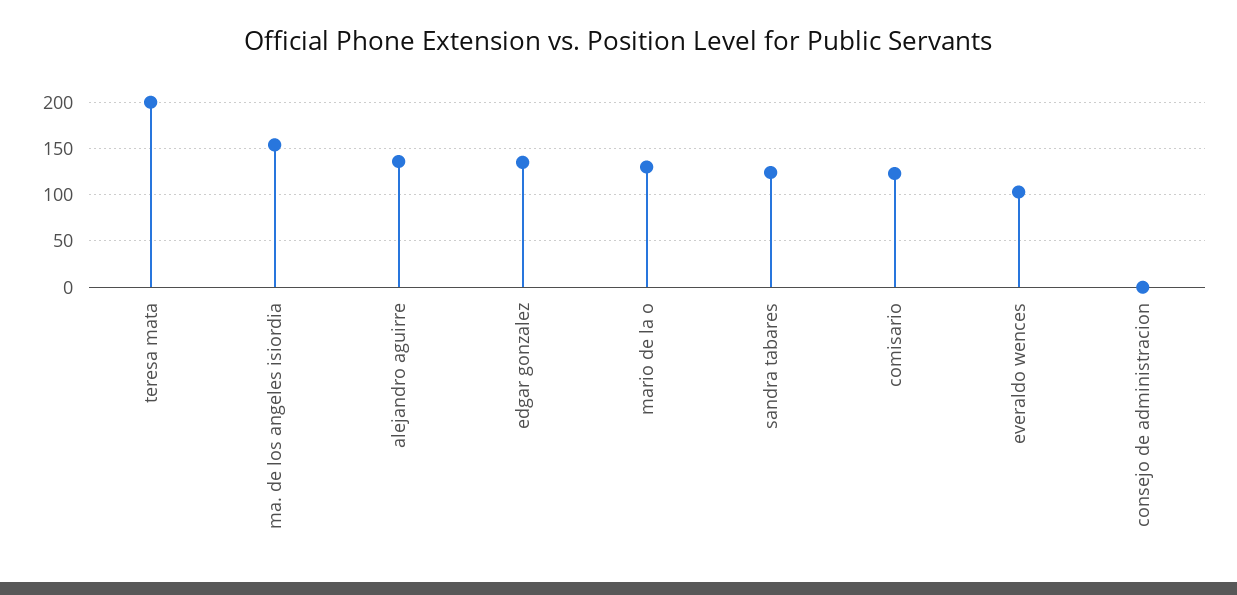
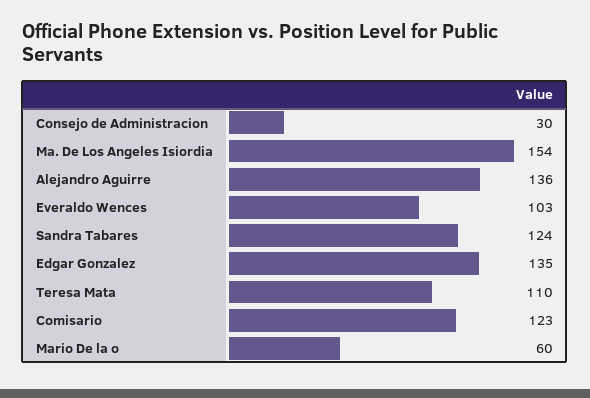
teresa mata: 200 -> 110
mario de la o: 130 -> 60
consejo de administracion: 0 -> 30

